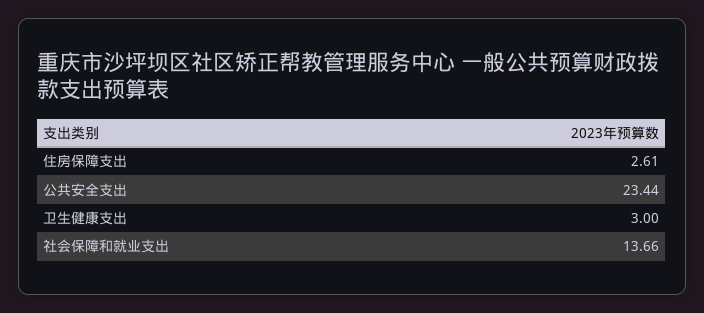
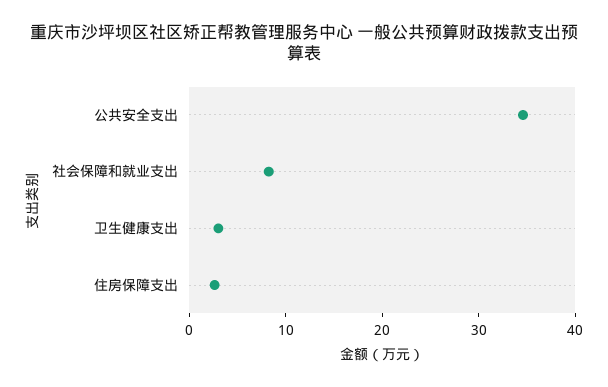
公共安全支出: 23.44 -> 34
社会保障和就业支出: 13.66 -> 8

